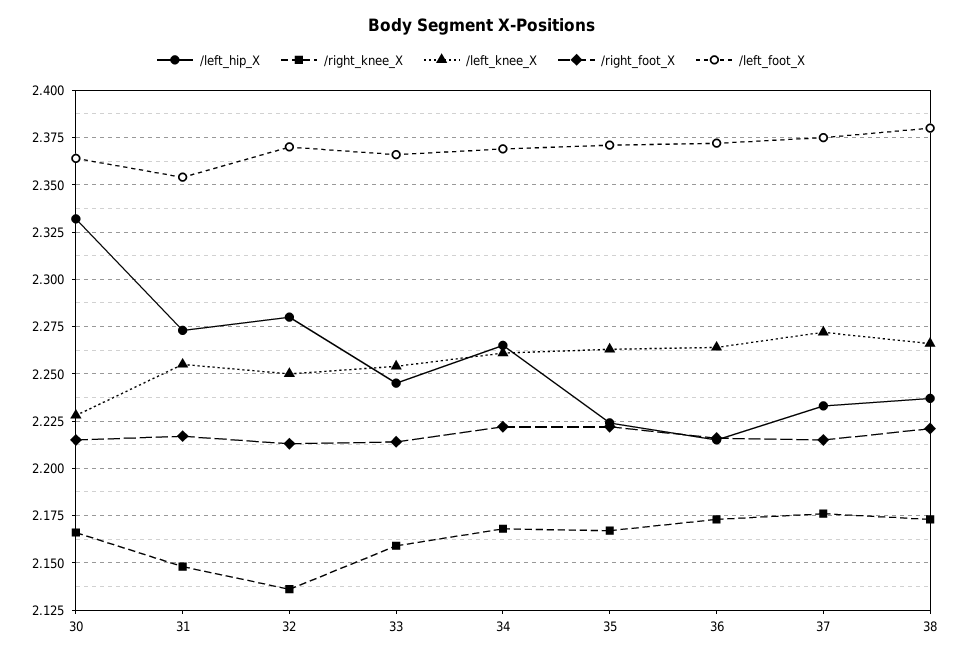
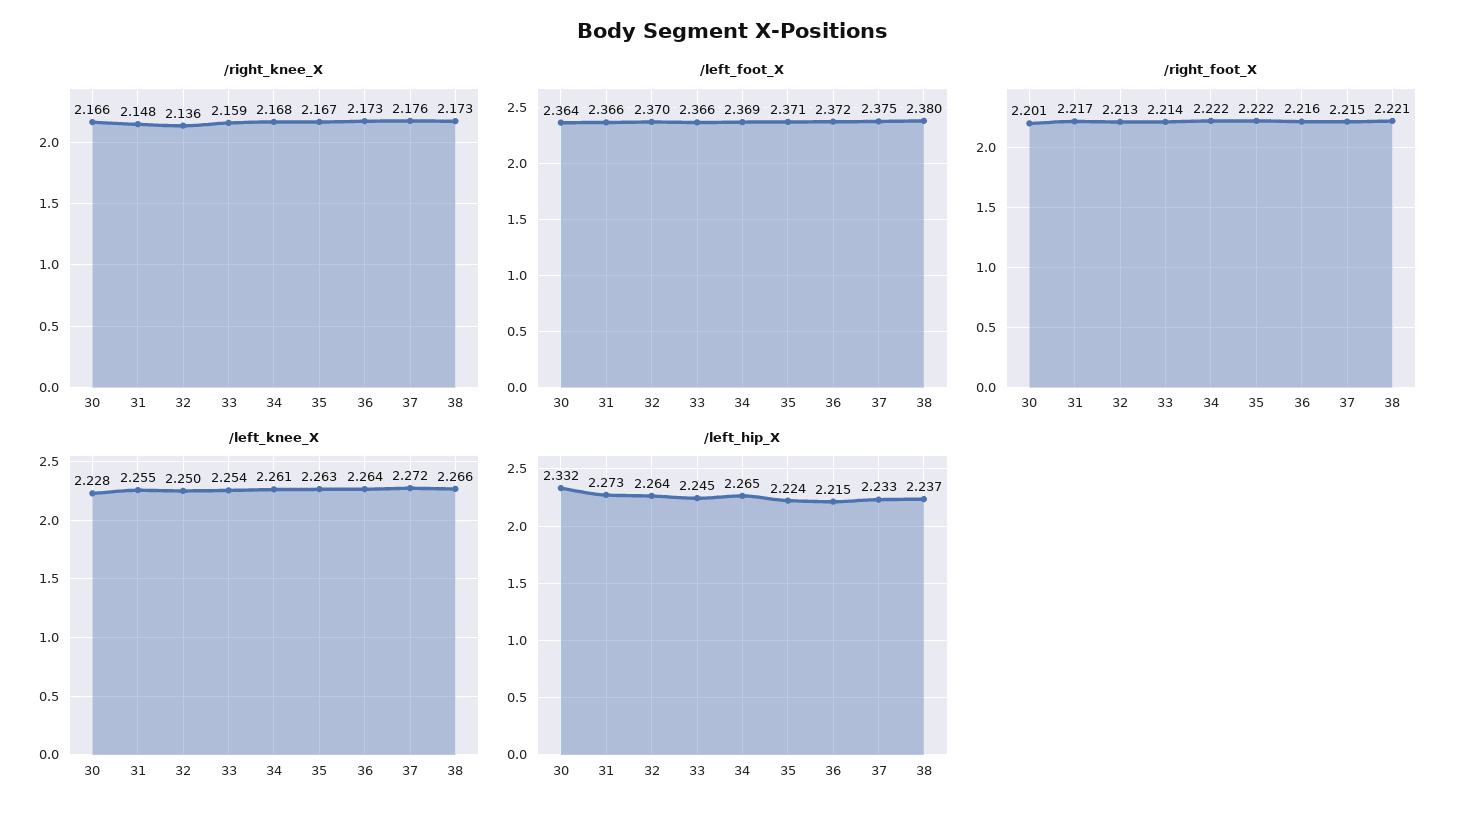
/right_foot_X, 30: 2.215 -> 2.201
/left_foot_X, 31: 2.355 -> 2.366
/left_hip_X, 32: 2.28 -> 2.264

